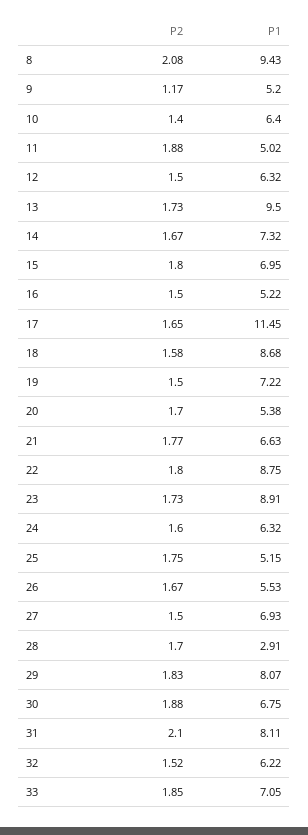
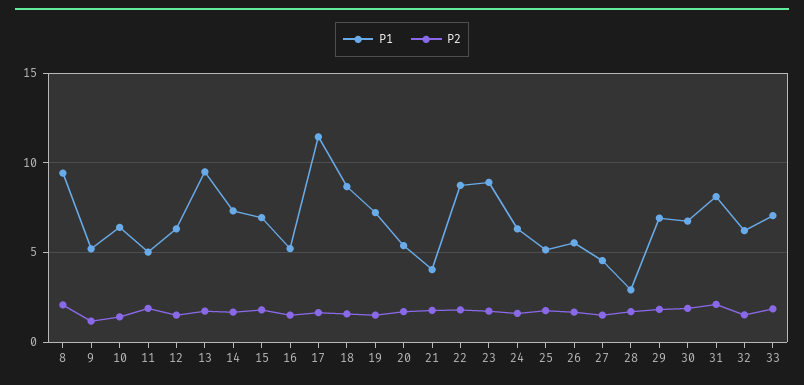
P1, 21: 6.63 -> 4
P1, 27: 6.93 -> 4.5
P1, 29: 8.07 -> 7

